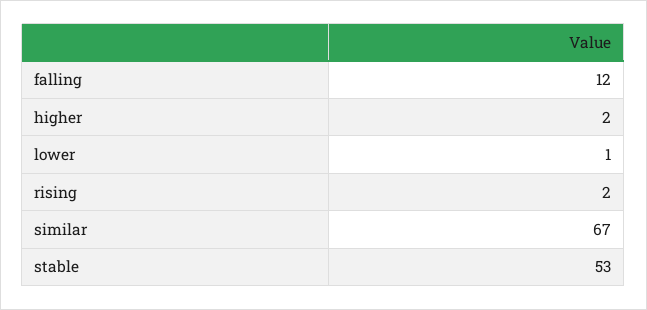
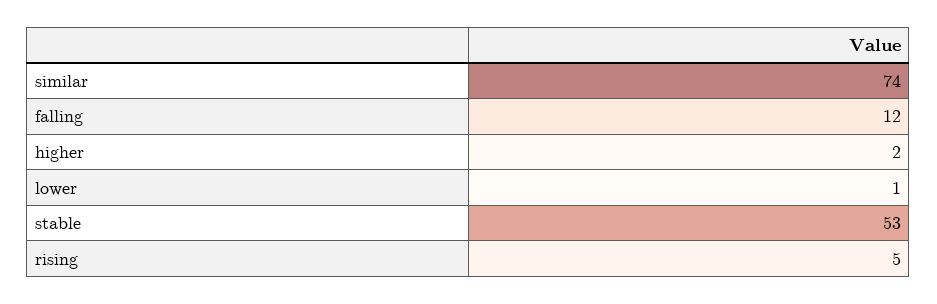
rising: 2 -> 5
similar: 67 -> 74

